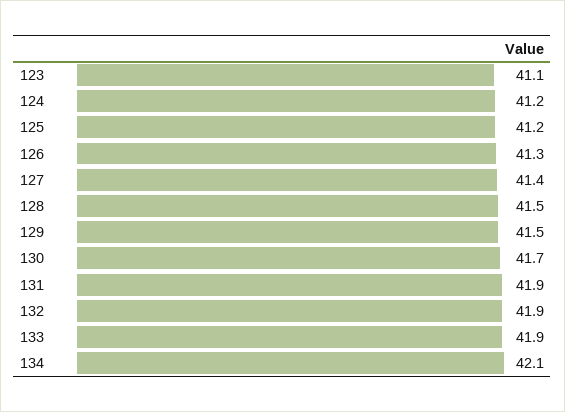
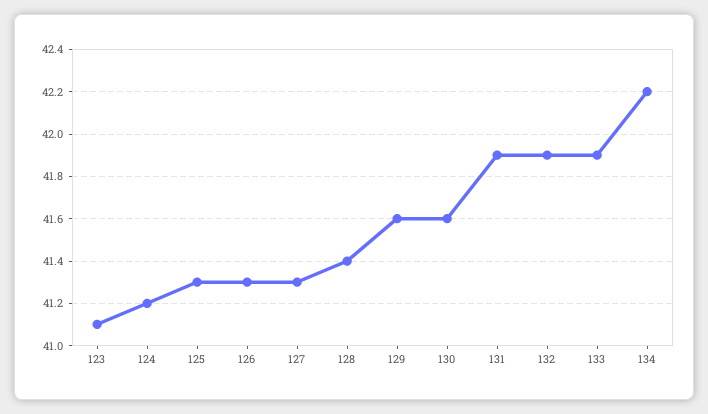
125: 41.2 -> 41.3
127: 41.4 -> 41.3
128: 41.5 -> 41.4
129: 41.5 -> 41.6
130: 41.7 -> 41.6
134: 42.1 -> 42.2

